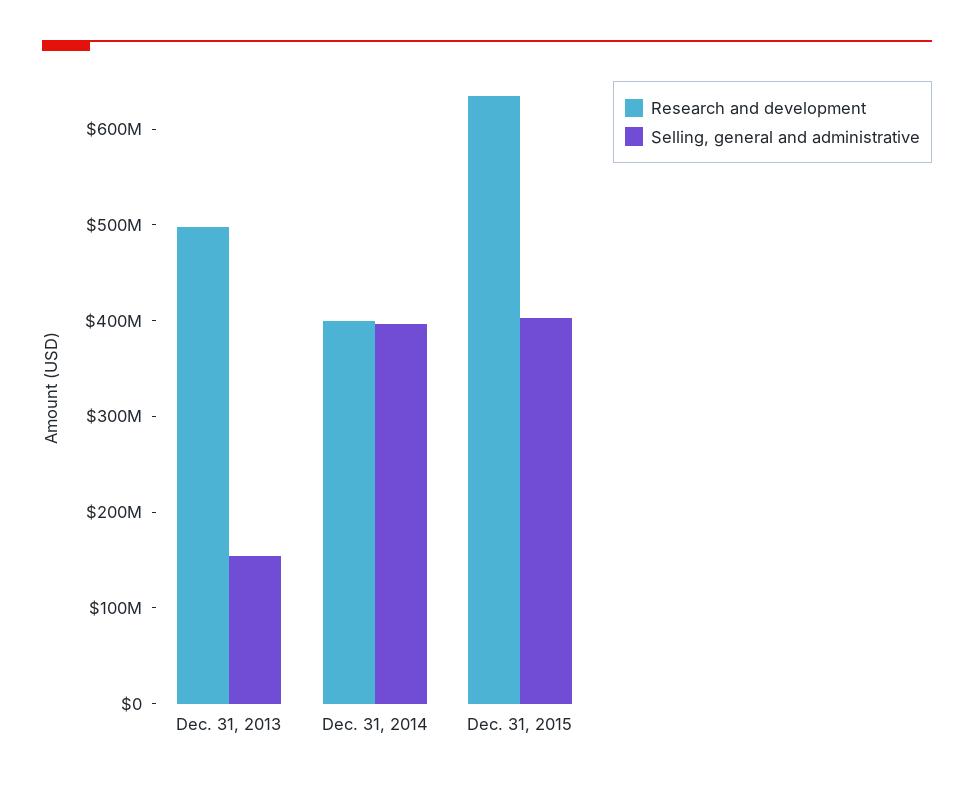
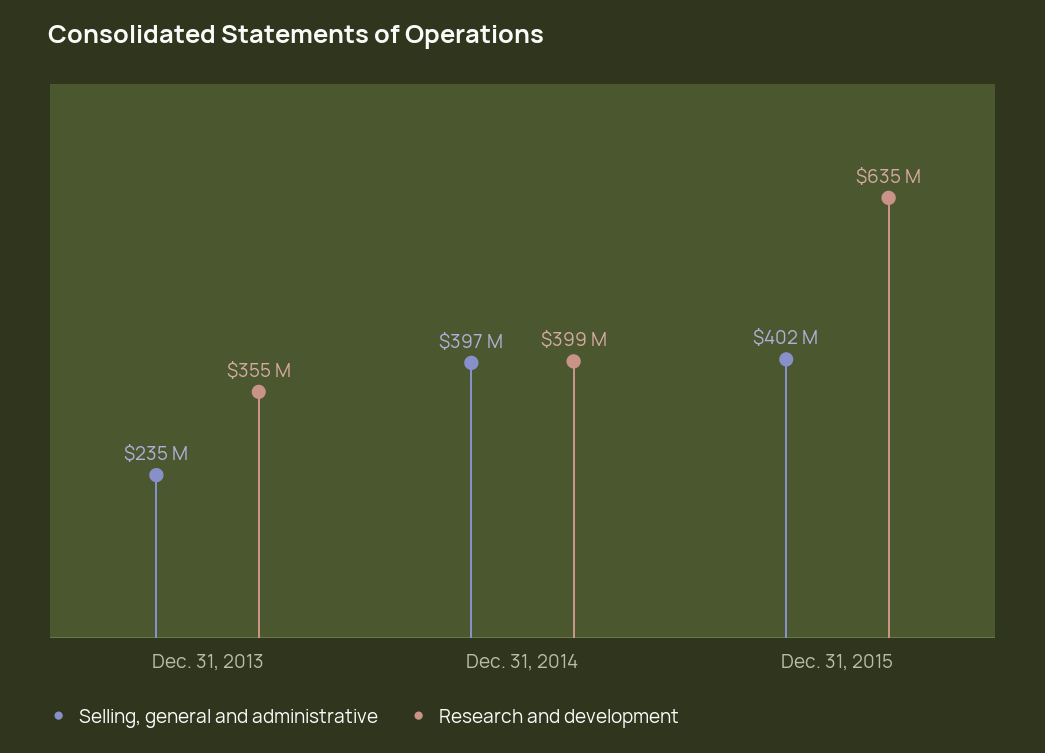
Research and development, Dec. 31, 2013: 500000000 -> 355000000
Selling, general and administrative, Dec. 31, 2013: 160000000 -> 235000000

